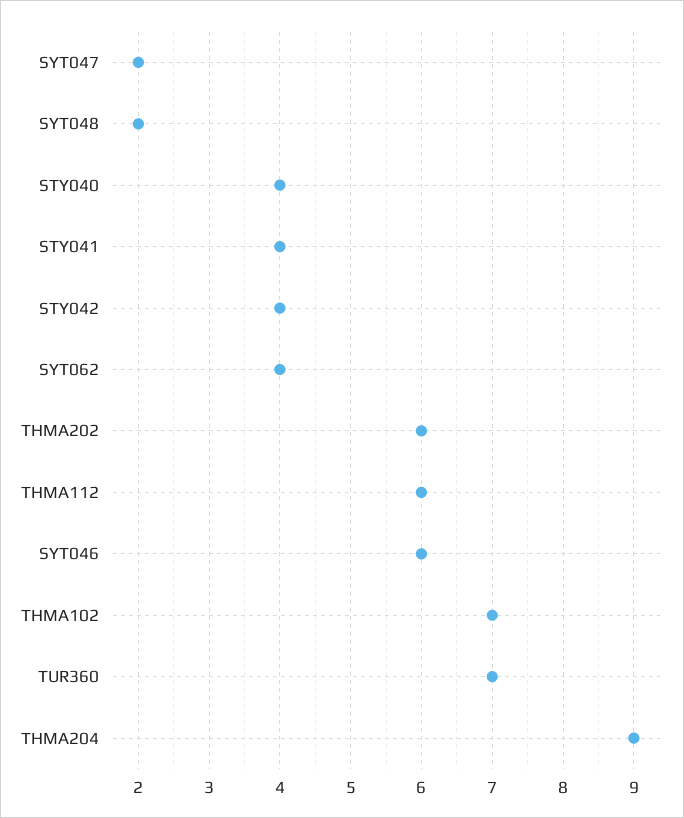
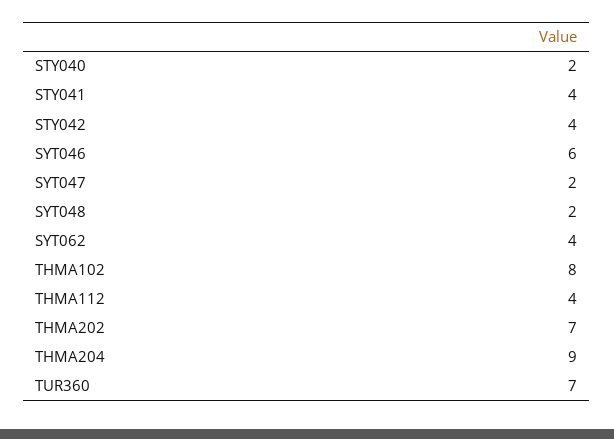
STY040: 4 -> 2
THMA202: 6 -> 7
THMA112: 6 -> 4
THMA102: 7 -> 8

